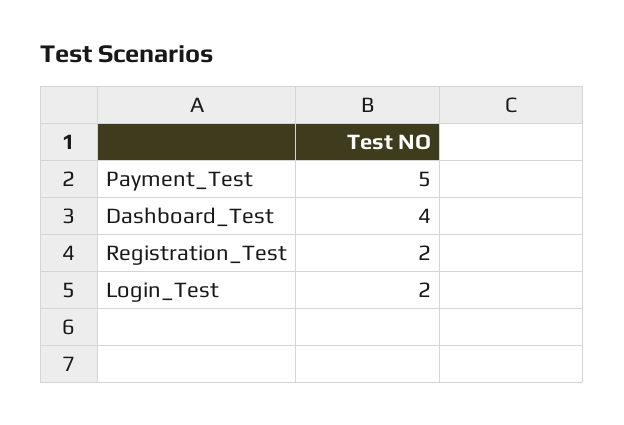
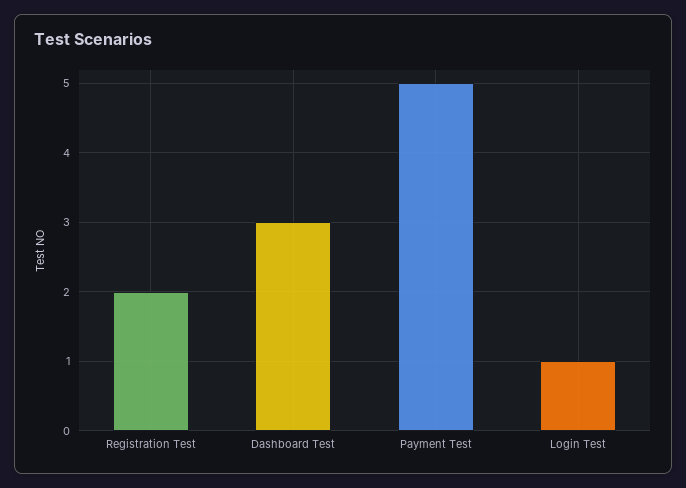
Dashboard_Test: 4 -> 3
Login_Test: 2 -> 1

